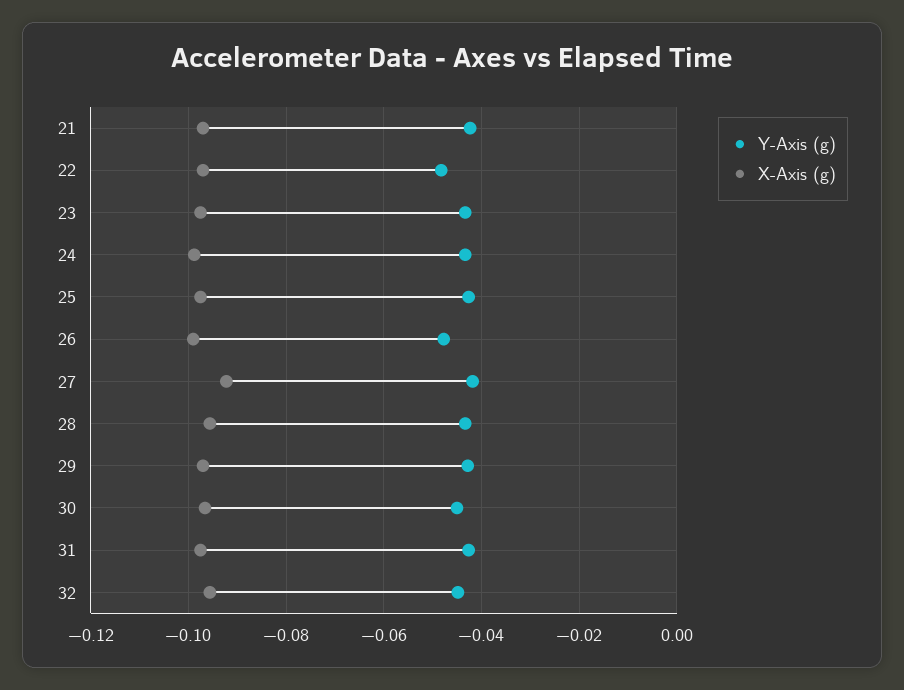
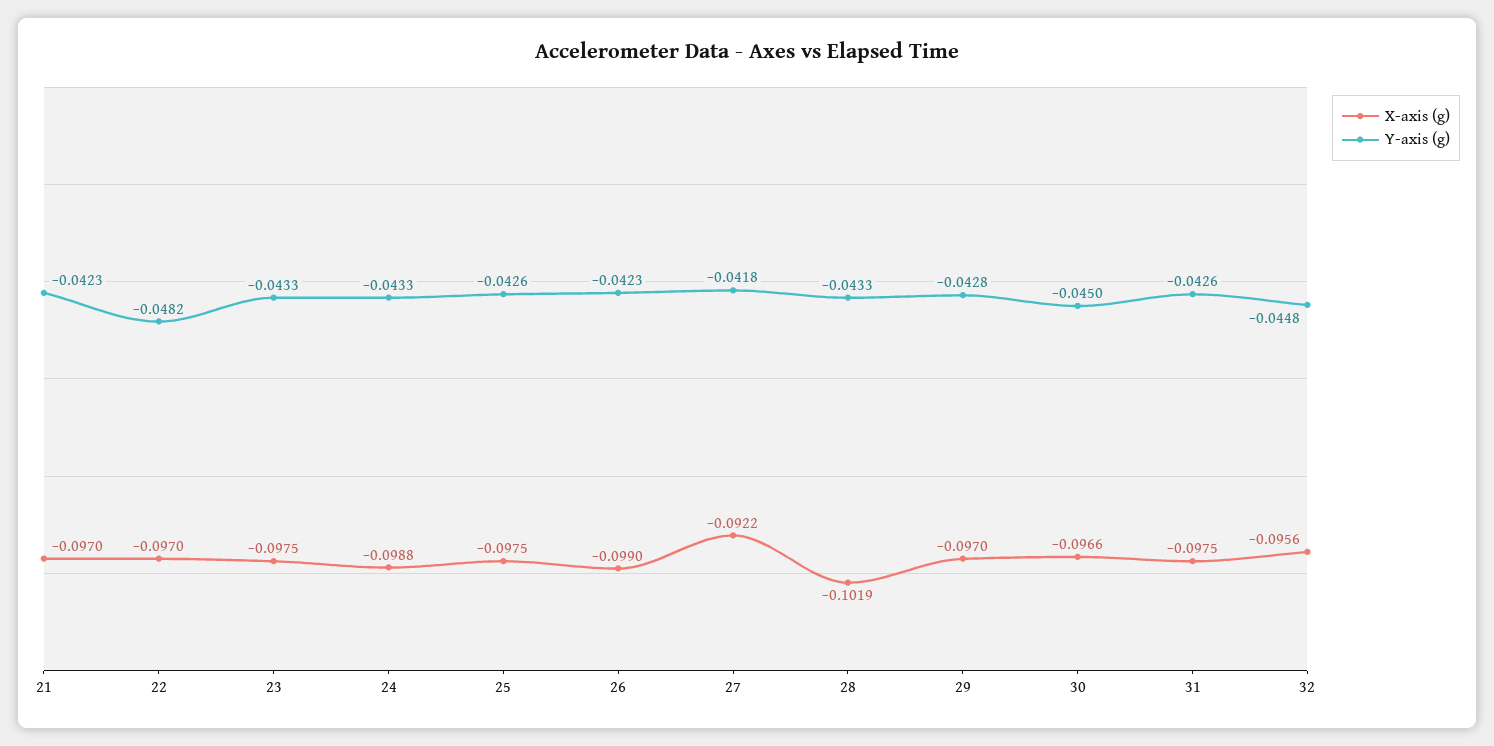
Y-Axis (g), 26: -0.048 -> -0.0423
X-Axis (g), 28: -0.096 -> -0.1019

